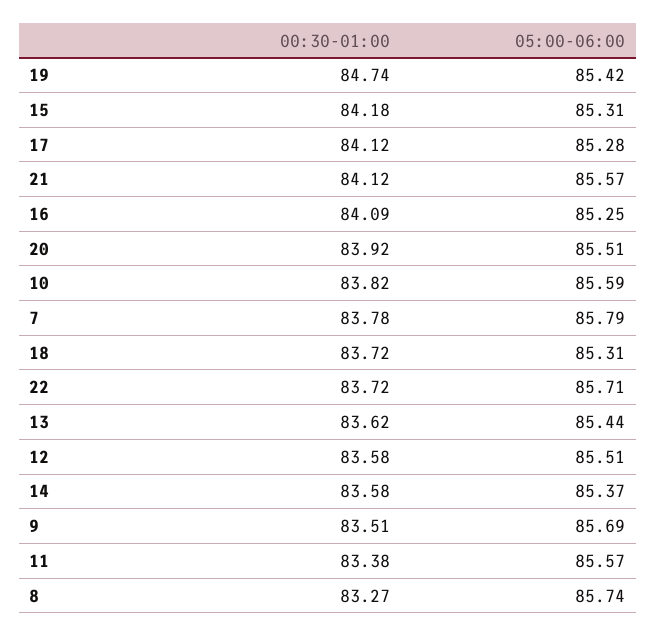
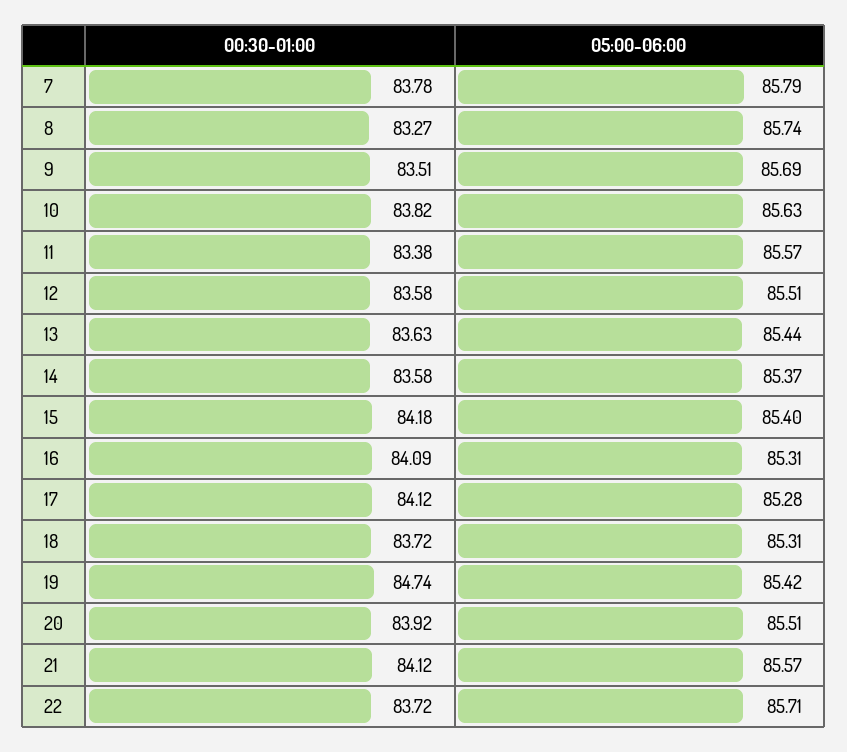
05:00-06:00, 15: 85.31 -> 85.4
05:00-06:00, 16: 85.25 -> 85.31
05:00-06:00, 10: 85.59 -> 85.63
00:30-01:00, 13: 83.62 -> 83.63

